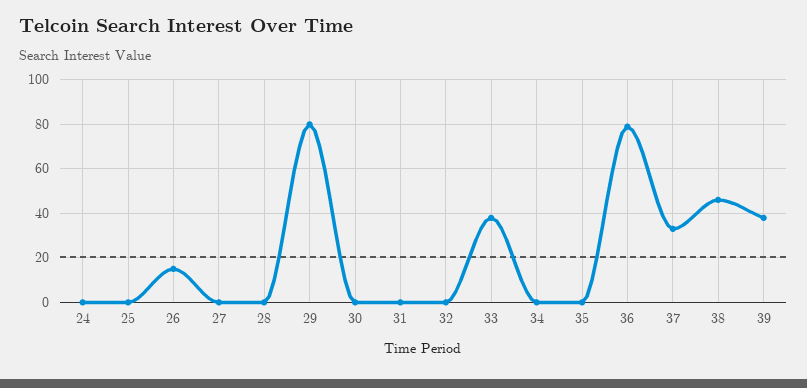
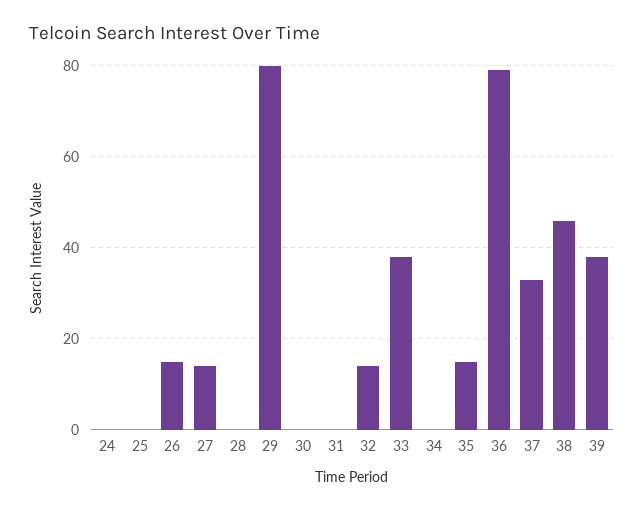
27: 0 -> 15
32: 0 -> 15
35: 0 -> 15

